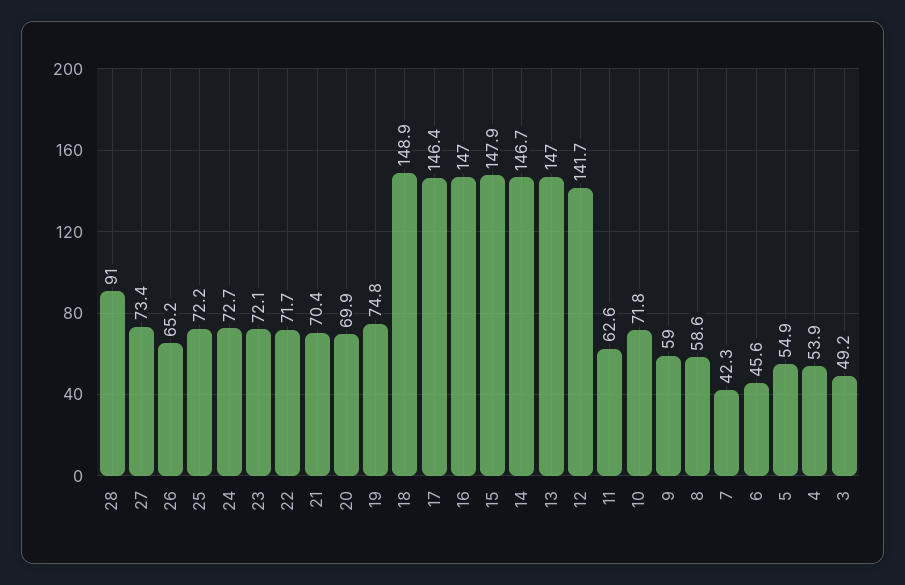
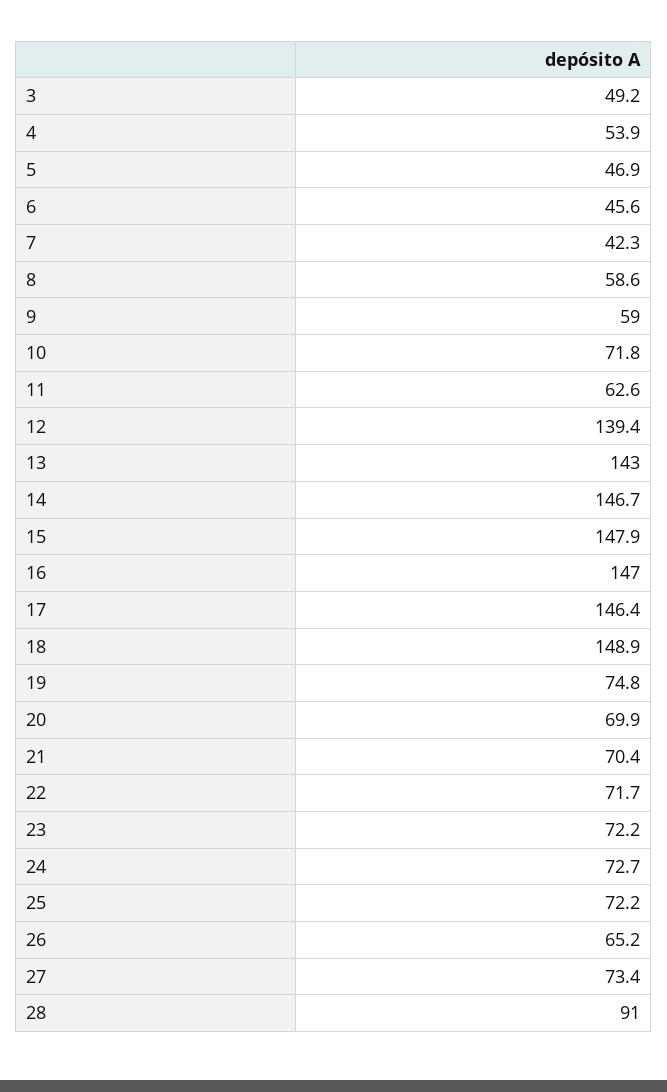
23: 72.1 -> 72.2
13: 147 -> 143
12: 141.7 -> 139.4
5: 54.9 -> 46.9

